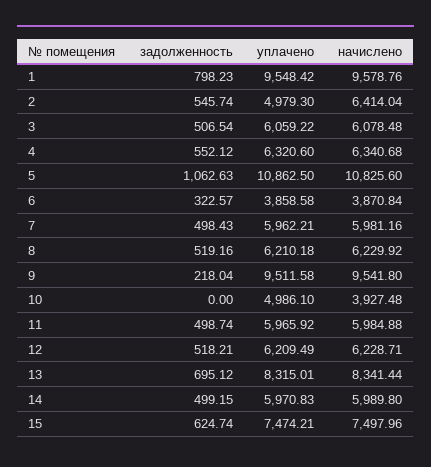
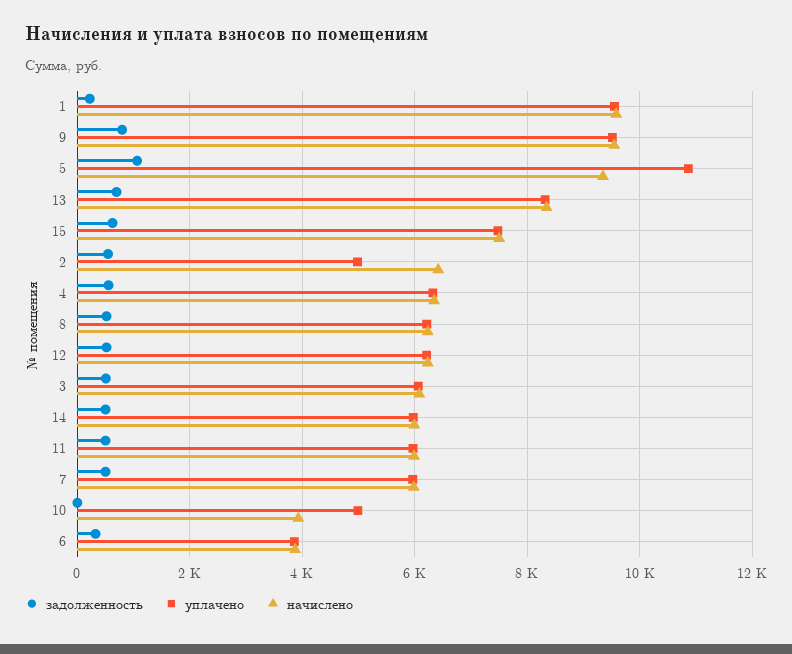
задолженность, 1: 798.23 -> 200
начислено, 5: 10825.6 -> 9400
задолженность, 9: 218.04 -> 800

